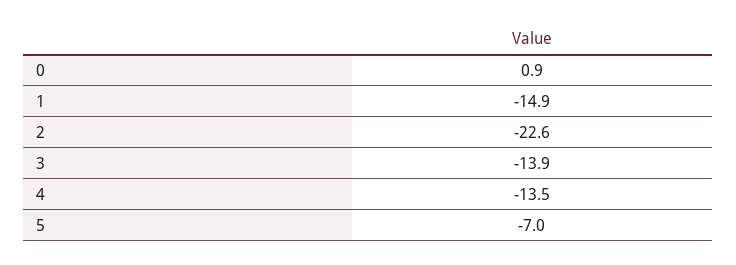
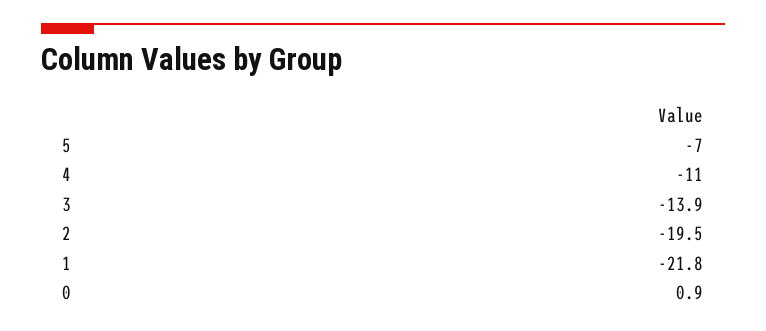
1: -14.9 -> -21.8
2: -22.6 -> -19.5
4: -13.5 -> -11

